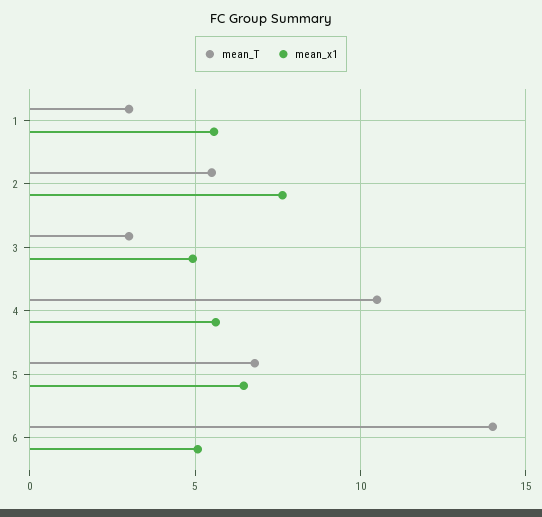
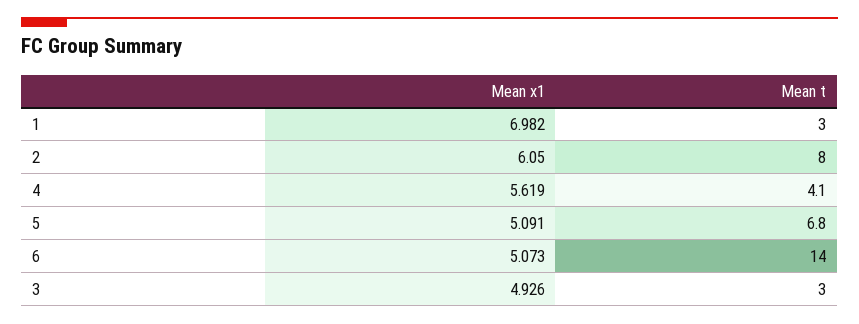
mean_x1, 1: 5.5 -> 6.982
mean_T, 2: 5.5 -> 8
mean_x1, 2: 7.5 -> 6.05
mean_T, 4: 10.5 -> 4.1
mean_x1, 5: 6.5 -> 5.091

